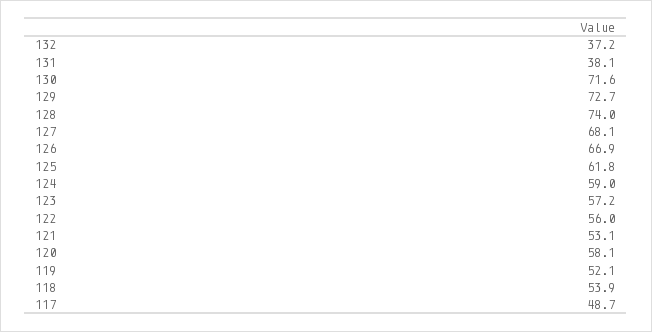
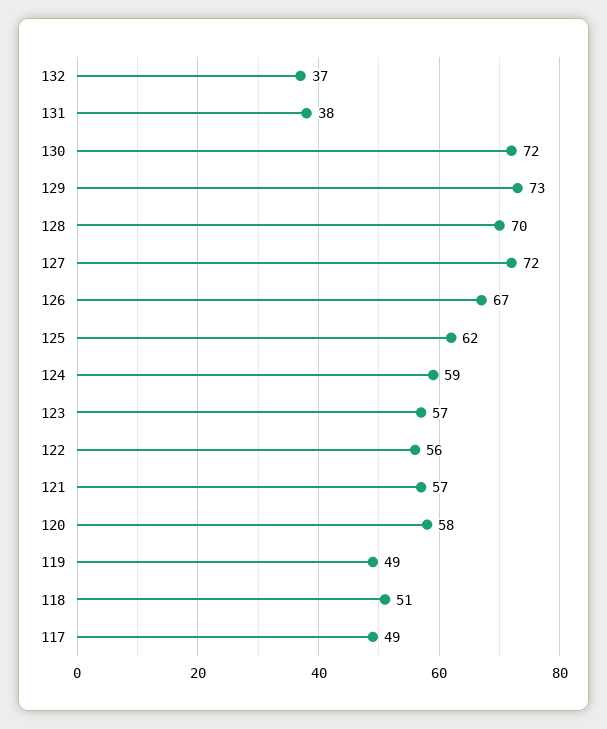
128: 74 -> 70
127: 68.1 -> 72
121: 53.1 -> 57
119: 52.1 -> 49
118: 53.9 -> 51

